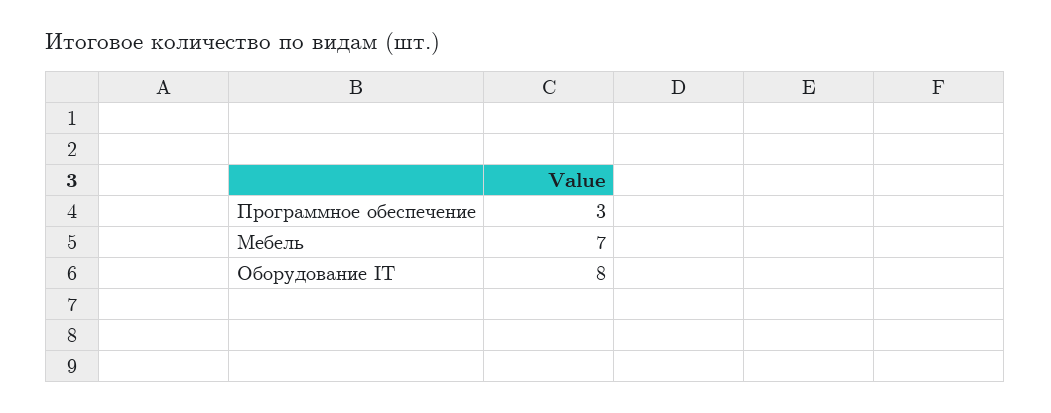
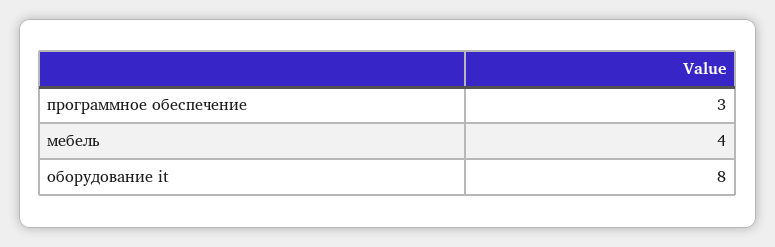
Мебель: 7 -> 4

